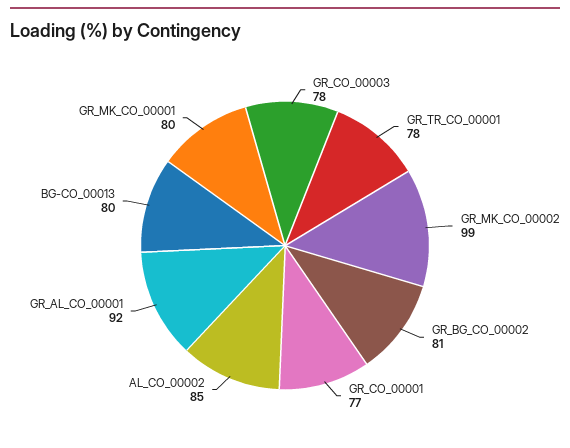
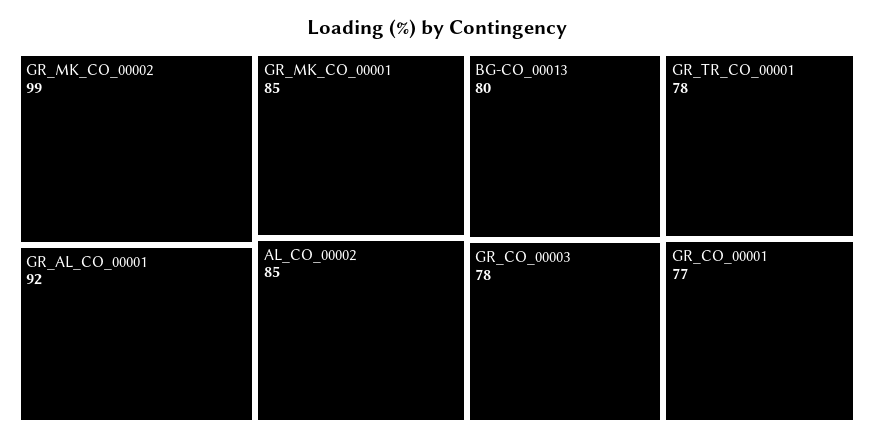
GR_BG_CO_00002: 81 -> none
GR_MK_CO_00001: 80 -> 85

